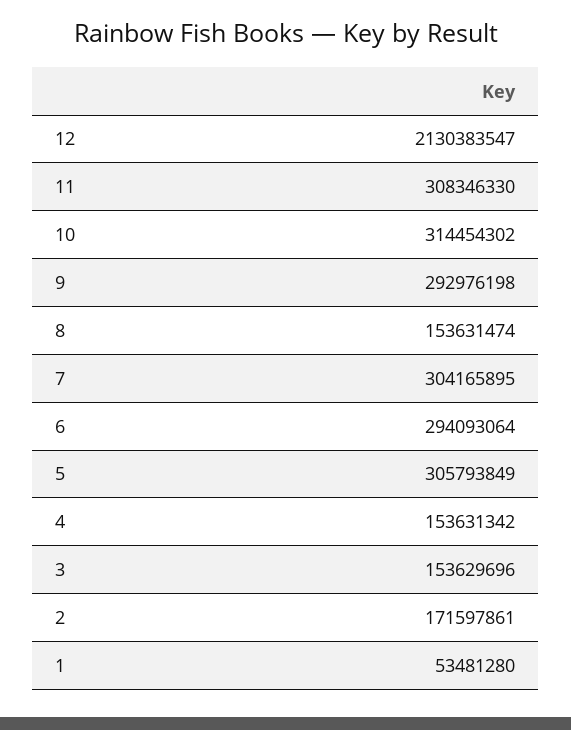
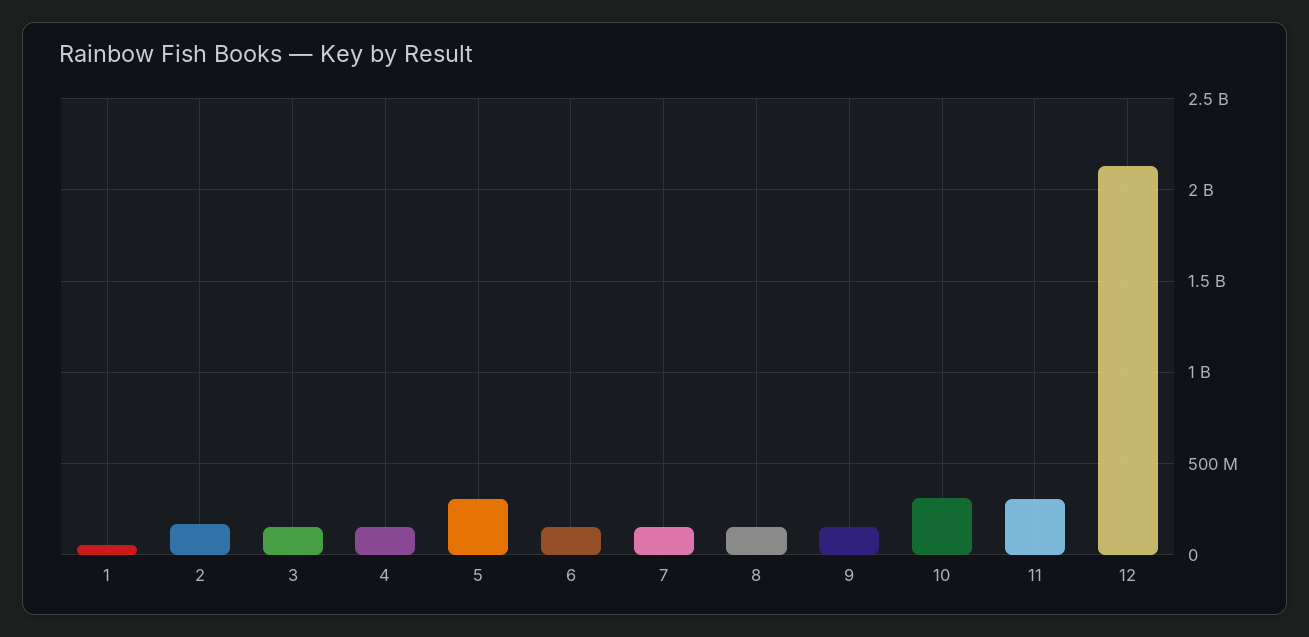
9: 292976198 -> 150000000
7: 304165895 -> 150000000
6: 294093064 -> 150000000

